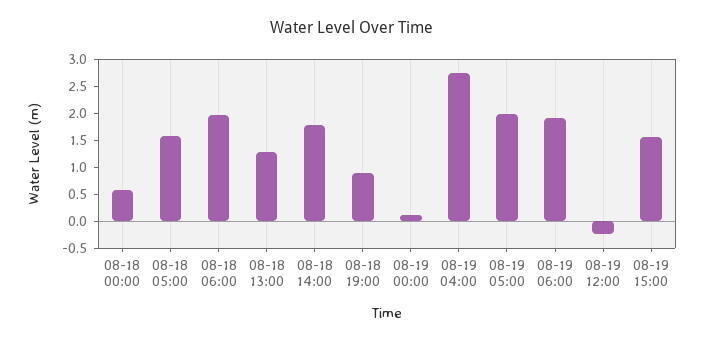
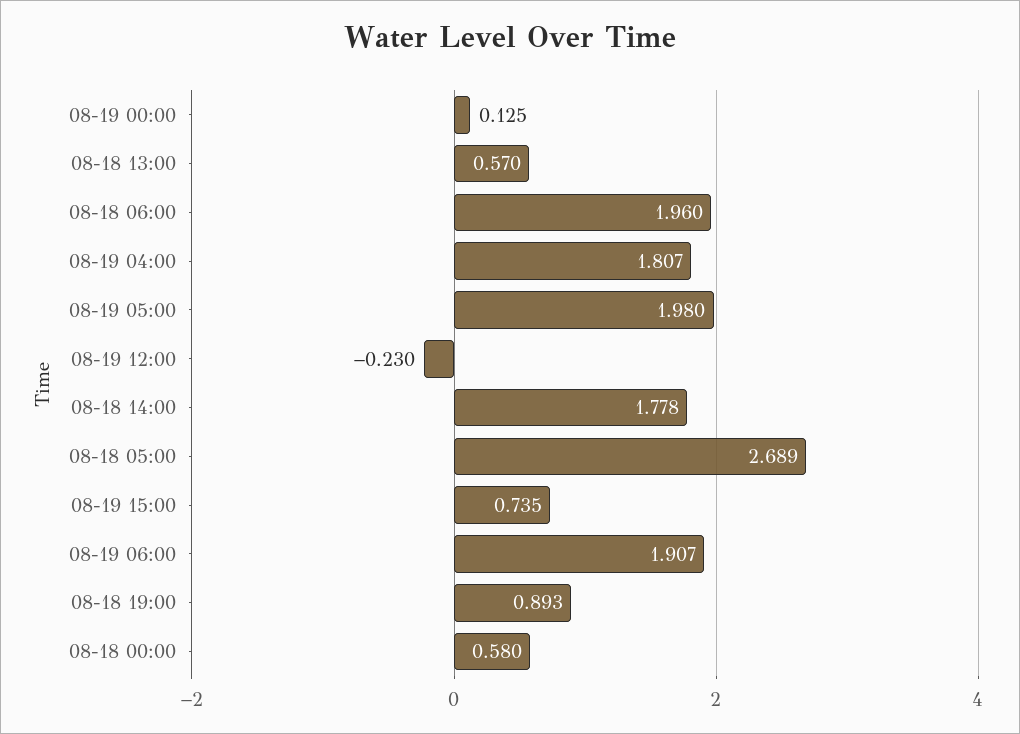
08-18 05:00: 1.5 -> 2.689
08-18 13:00: 1.25 -> 0.57
08-19 04:00: 2.75 -> 1.807
08-19 15:00: 1.5 -> 0.735

